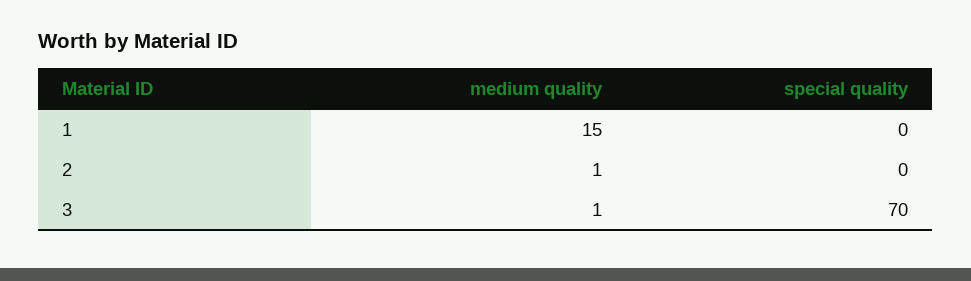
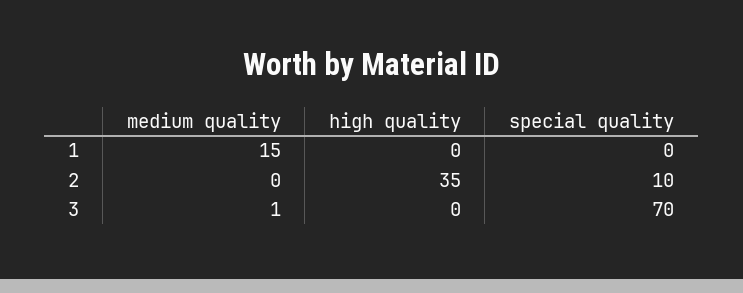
medium quality, 2: 1 -> 0
special quality, 2: 0 -> 10
high quality, 1: none -> 0
high quality, 2: none -> 35
high quality, 3: none -> 0

